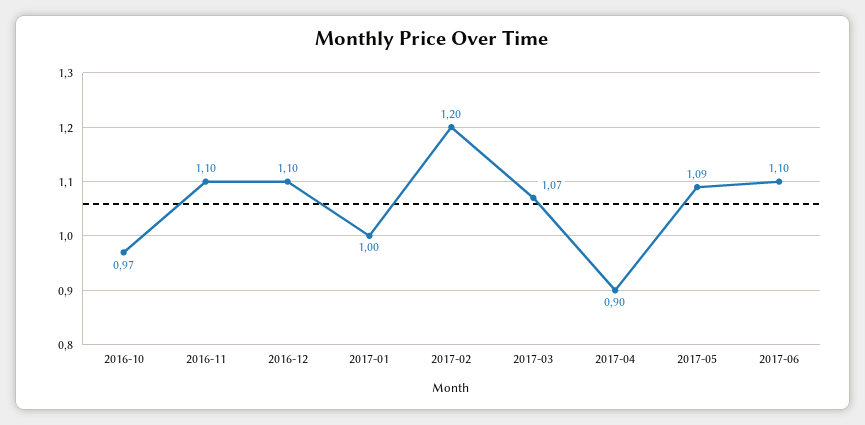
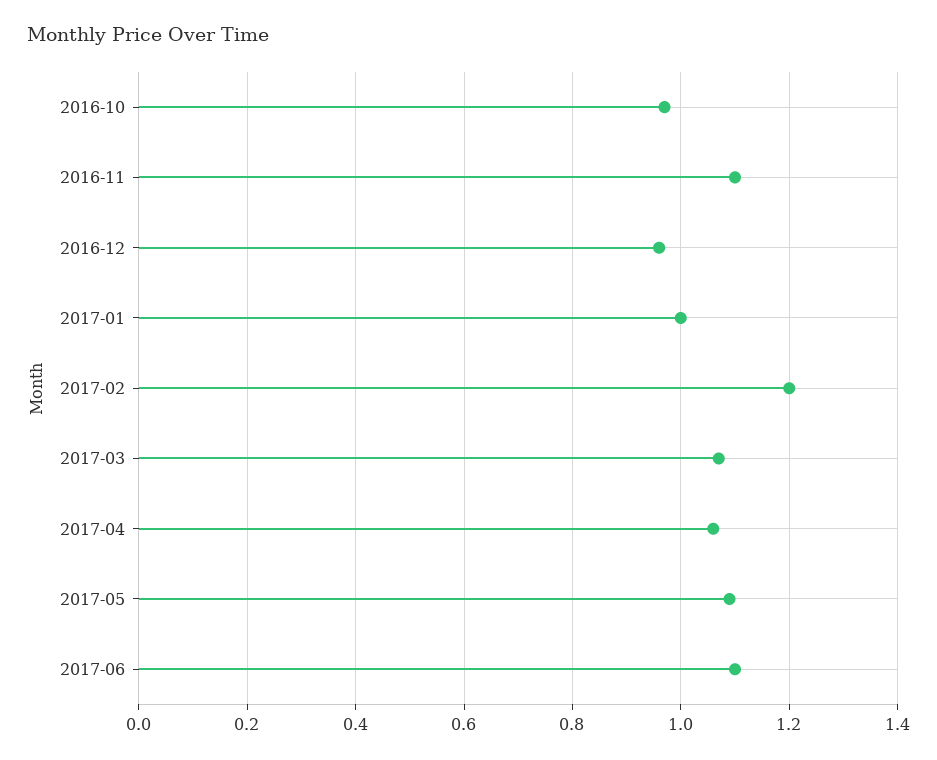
2016-12: 1.1 -> 0.95
2017-04: 0.9 -> 1.05

